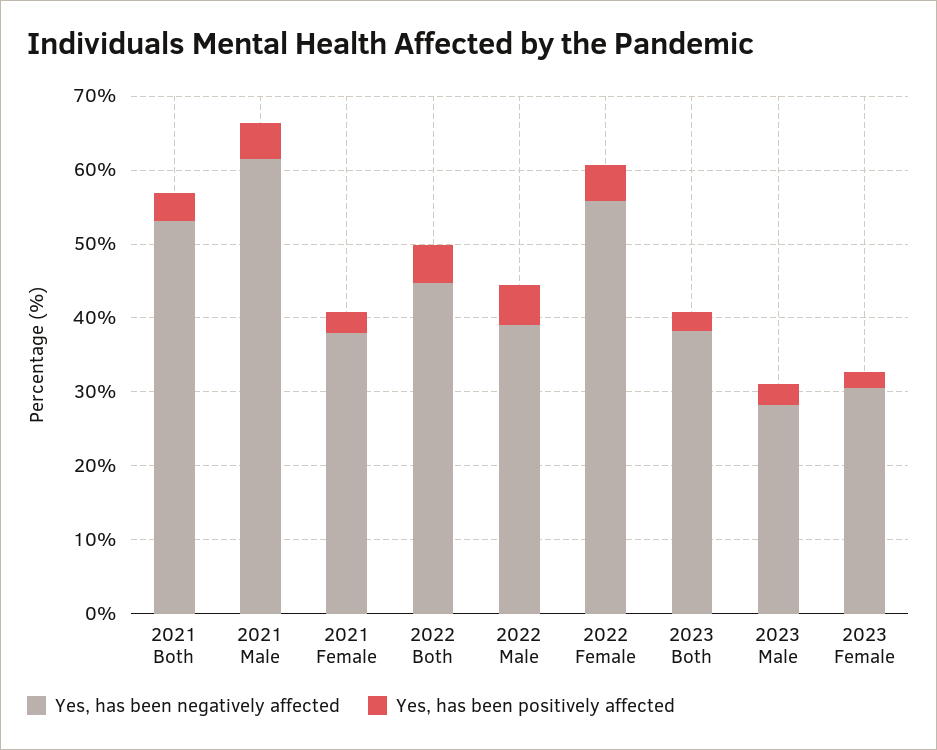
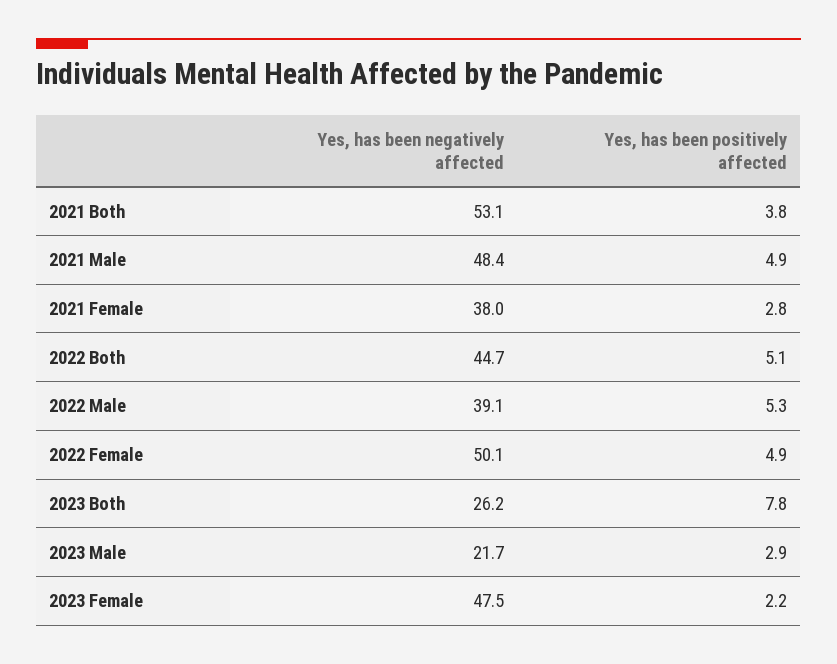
Yes, has been negatively affected, 2021 Male: 62 -> 48.4
Yes, has been negatively affected, 2022 Female: 56 -> 50.1
Yes, has been negatively affected, 2023 Both: 38 -> 26.2
Yes, has been positively affected, 2023 Both: 2 -> 7.8
Yes, has been negatively affected, 2023 Male: 28 -> 21.7
Yes, has been negatively affected, 2023 Female: 30 -> 47.5

